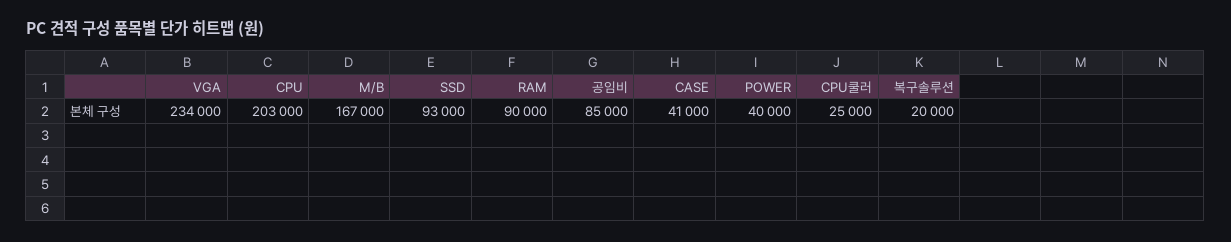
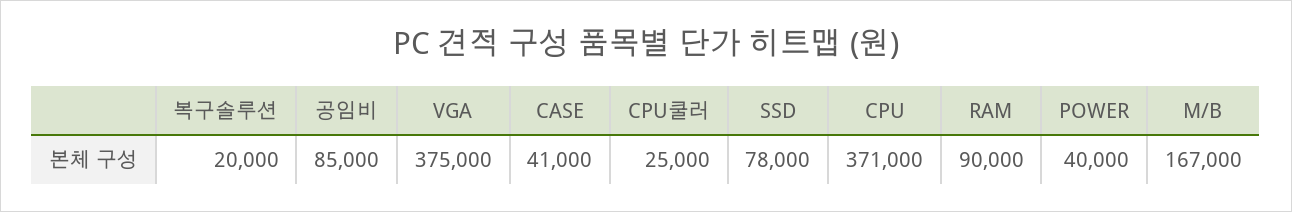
VGA: 234000 -> 375000
CPU: 203000 -> 371000
SSD: 93000 -> 78000

